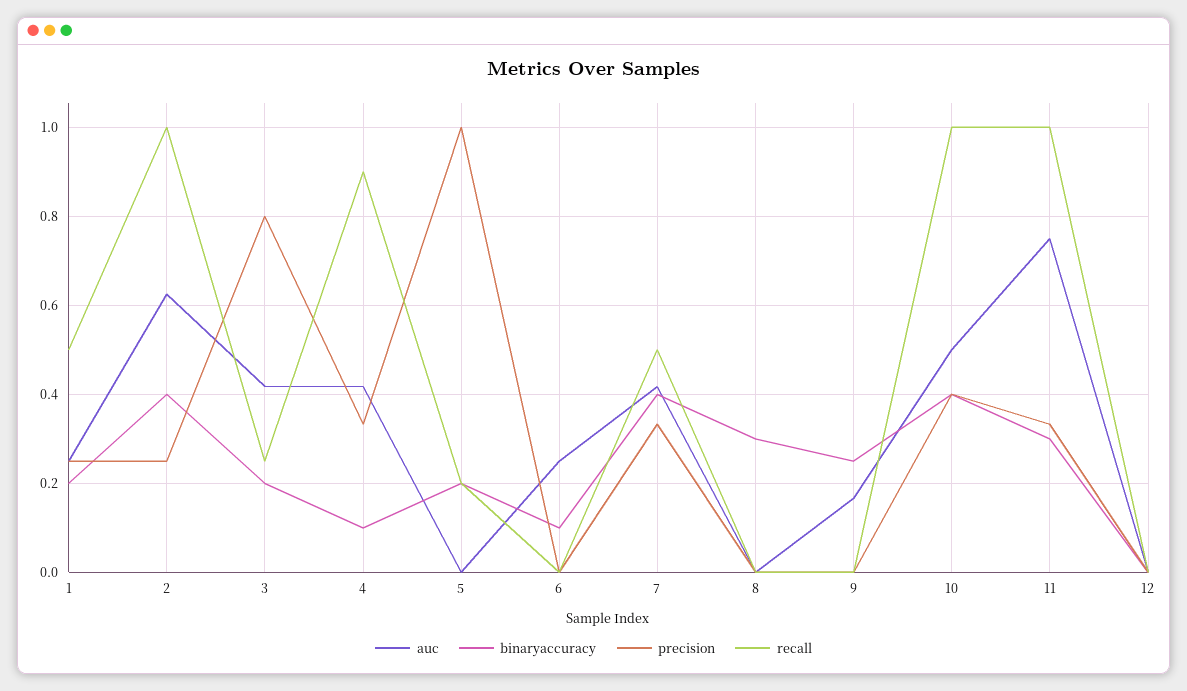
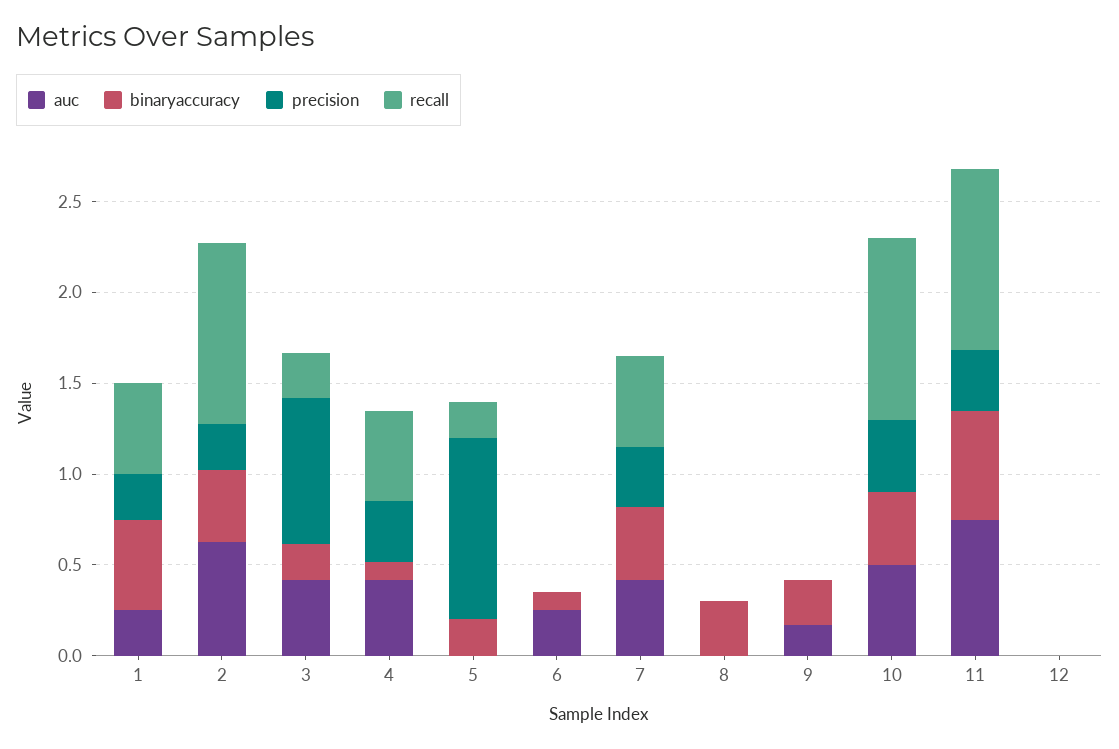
binaryaccuracy, 1: 0.2 -> 0.5
recall, 4: 0.9 -> 0.5
binaryaccuracy, 11: 0.3 -> 0.6

